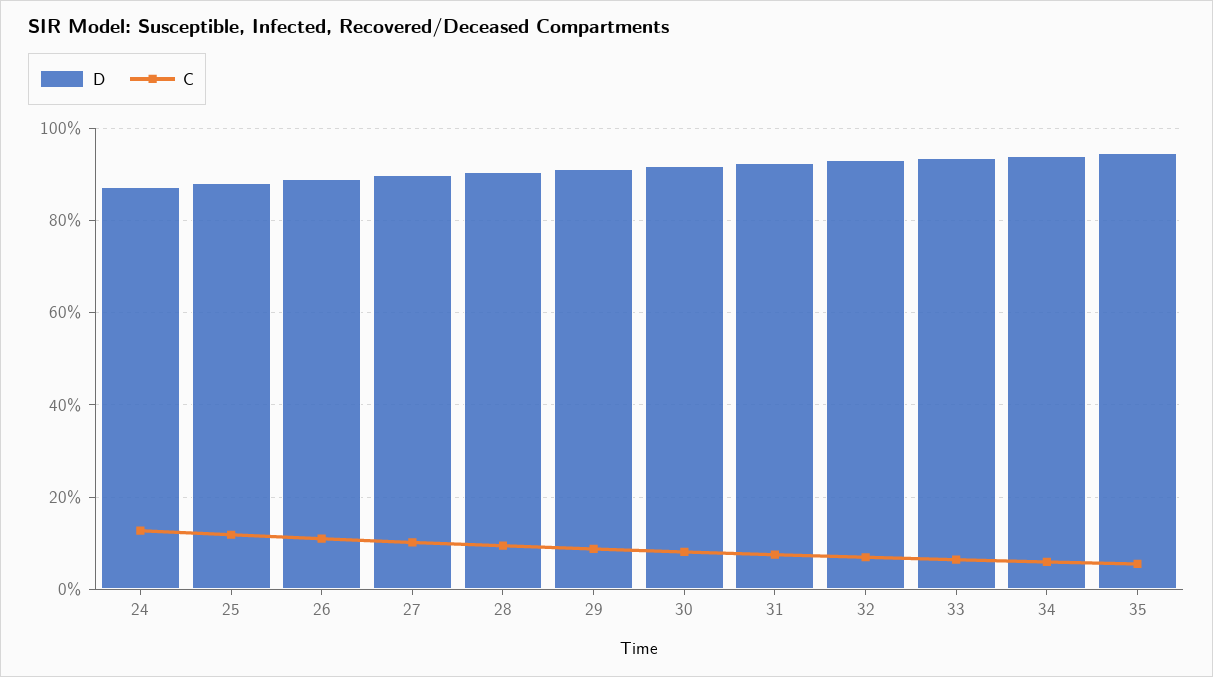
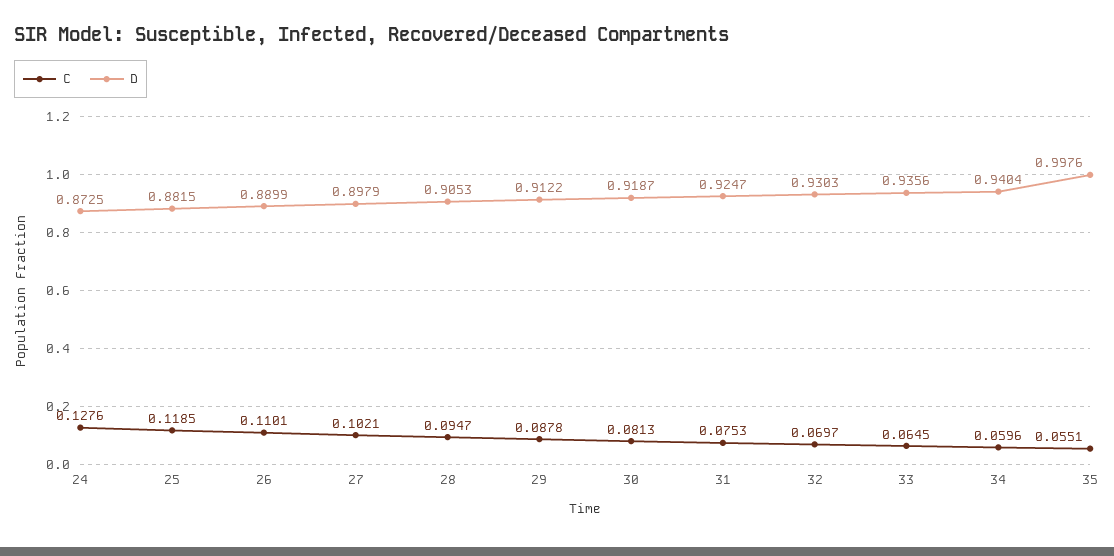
D, 35: 0.94 -> 0.9976

